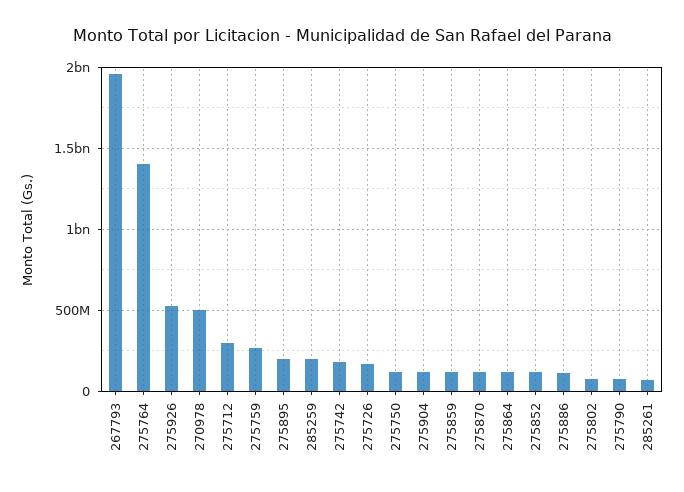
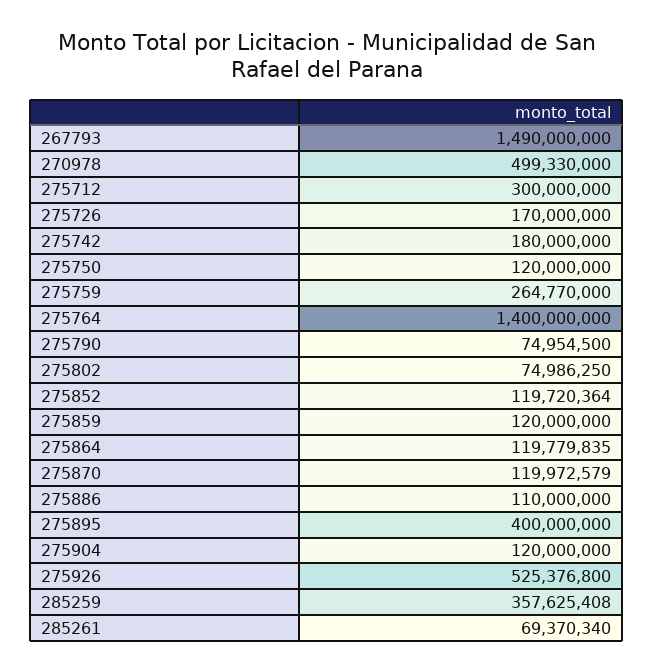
267793: 1950000000 -> 1490000000
275895: 200000000 -> 400000000
285259: 200000000 -> 357625408

